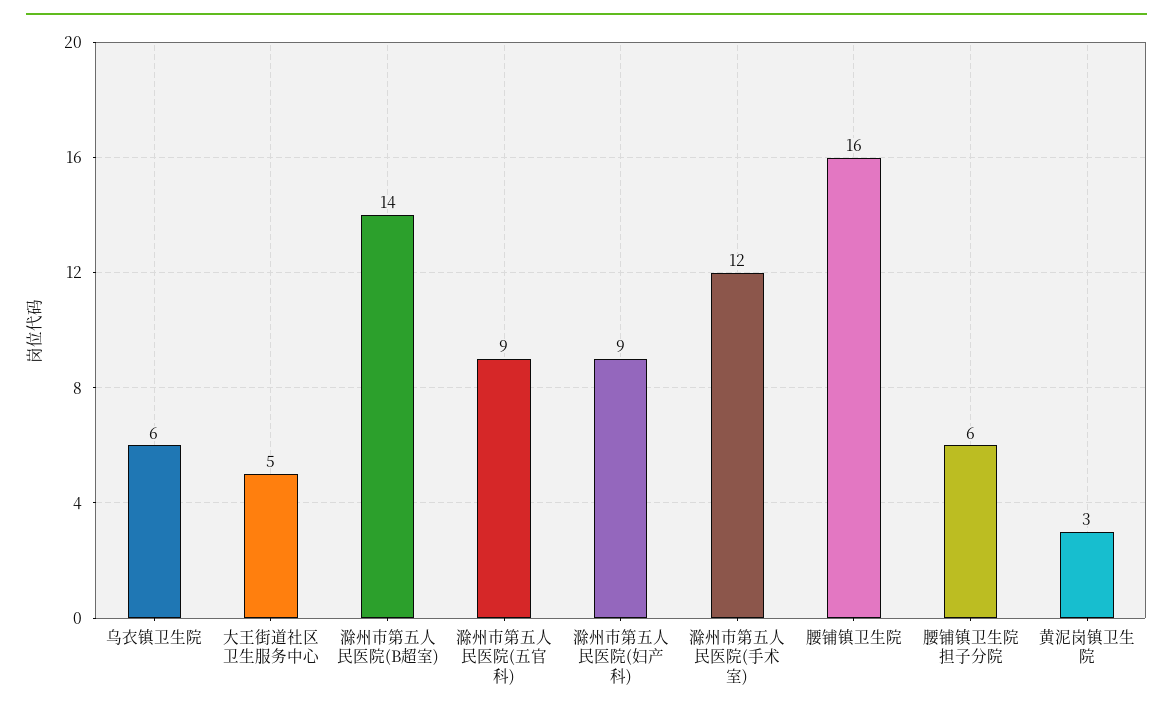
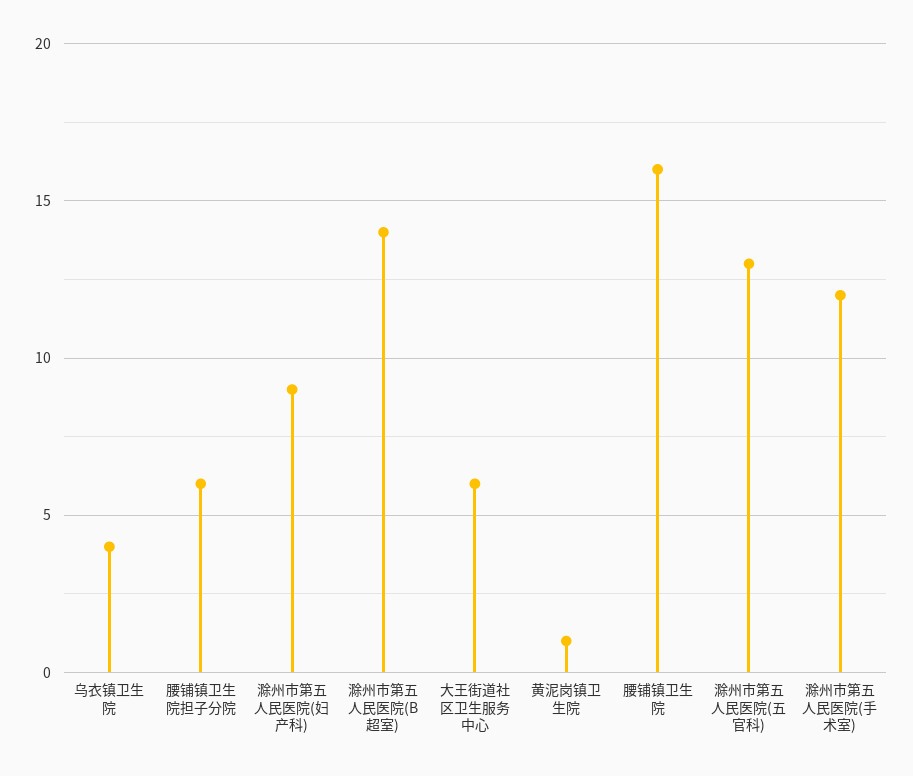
乌衣镇卫生院: 6 -> 4
大王街道社区卫生服务中心: 5 -> 6
滁州市第五人民医院(五官科): 9 -> 13
黄泥岗镇卫生院: 3 -> 1

